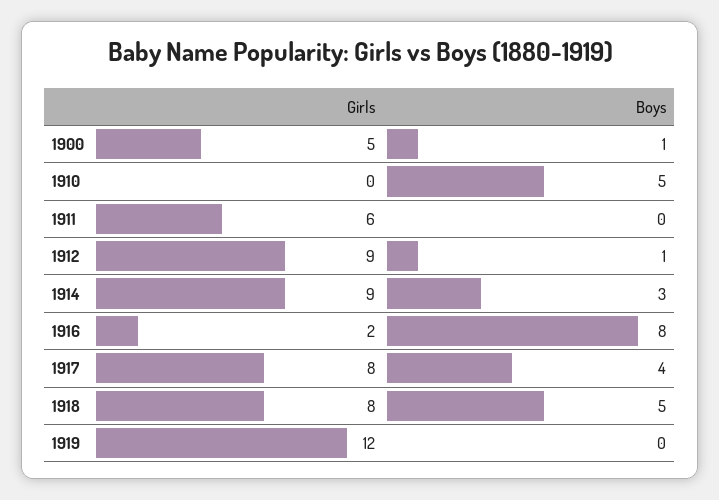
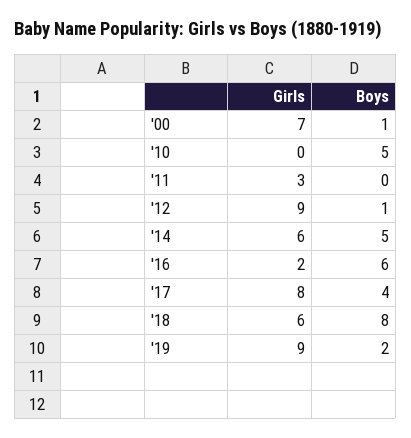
Girls, 1900: 5 -> 7
Girls, 1911: 6 -> 3
Girls, 1914: 9 -> 6
Boys, 1914: 3 -> 5
Boys, 1916: 8 -> 6
Girls, 1918: 8 -> 6
Boys, 1918: 5 -> 8
Girls, 1919: 12 -> 9
Boys, 1919: 0 -> 2

